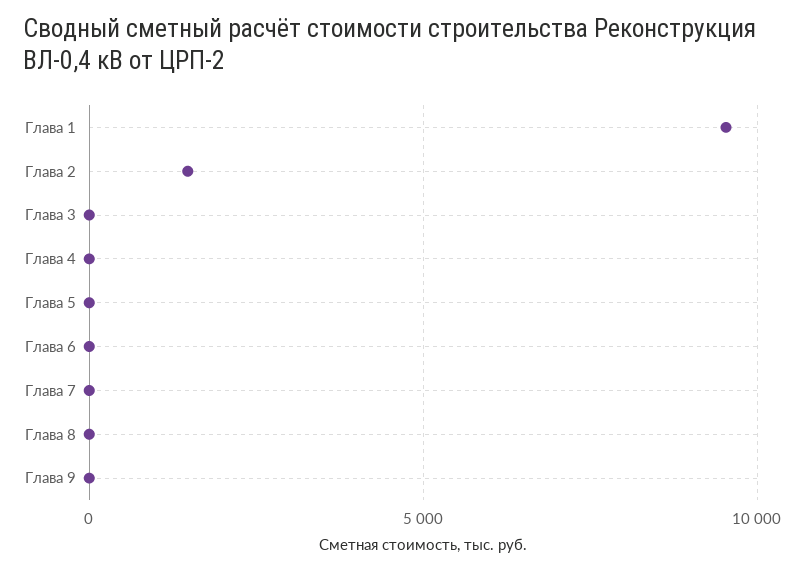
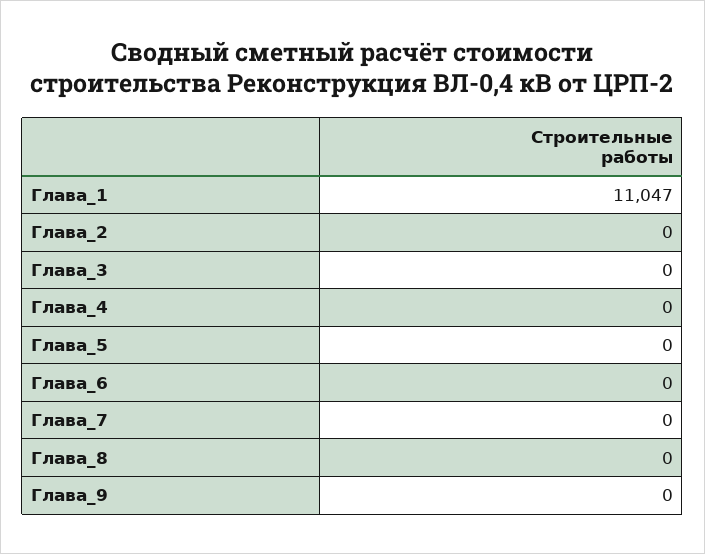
Глава 1: 9500 -> 11047
Глава 2: 1500 -> 0

